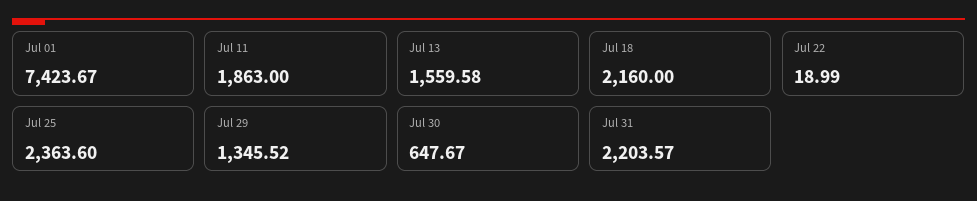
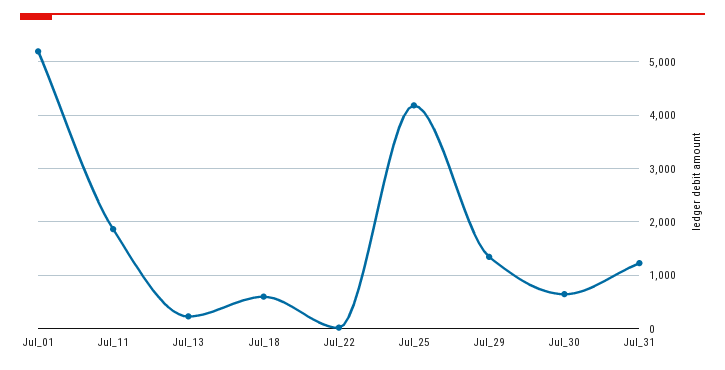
Jul 01: 7423.67 -> 5200
Jul 13: 1559.58 -> 200
Jul 18: 2160 -> 600
Jul 25: 2363.6 -> 4200
Jul 31: 2203.57 -> 1200

